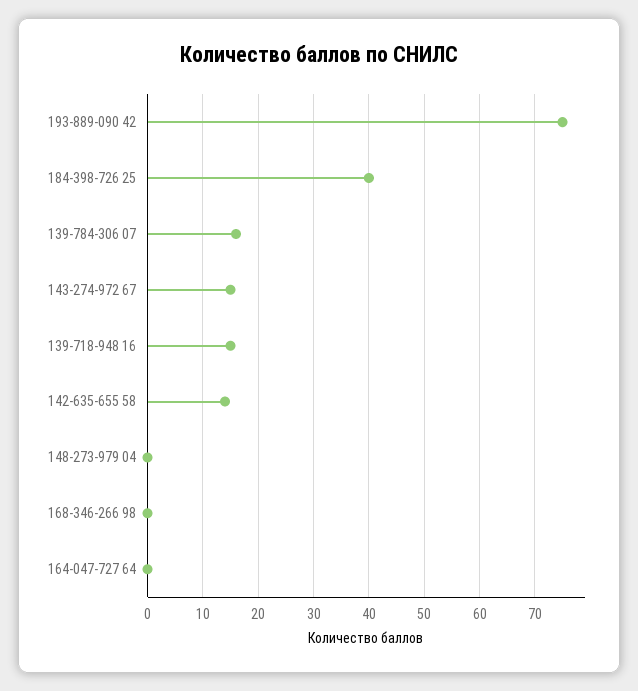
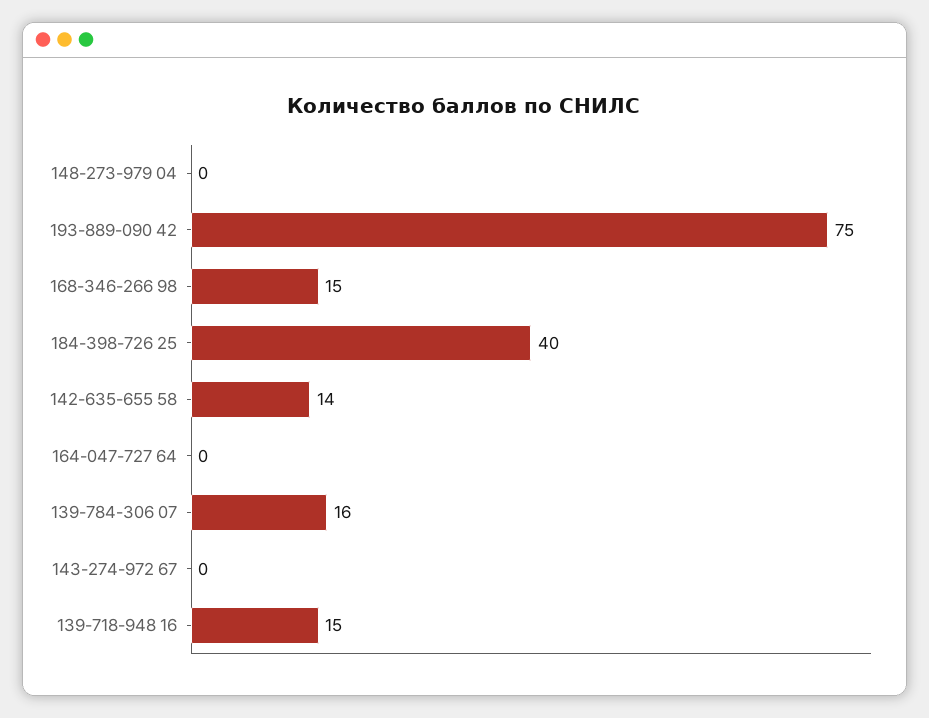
143-274-972 67: 15 -> 0
168-346-266 98: 0 -> 15

